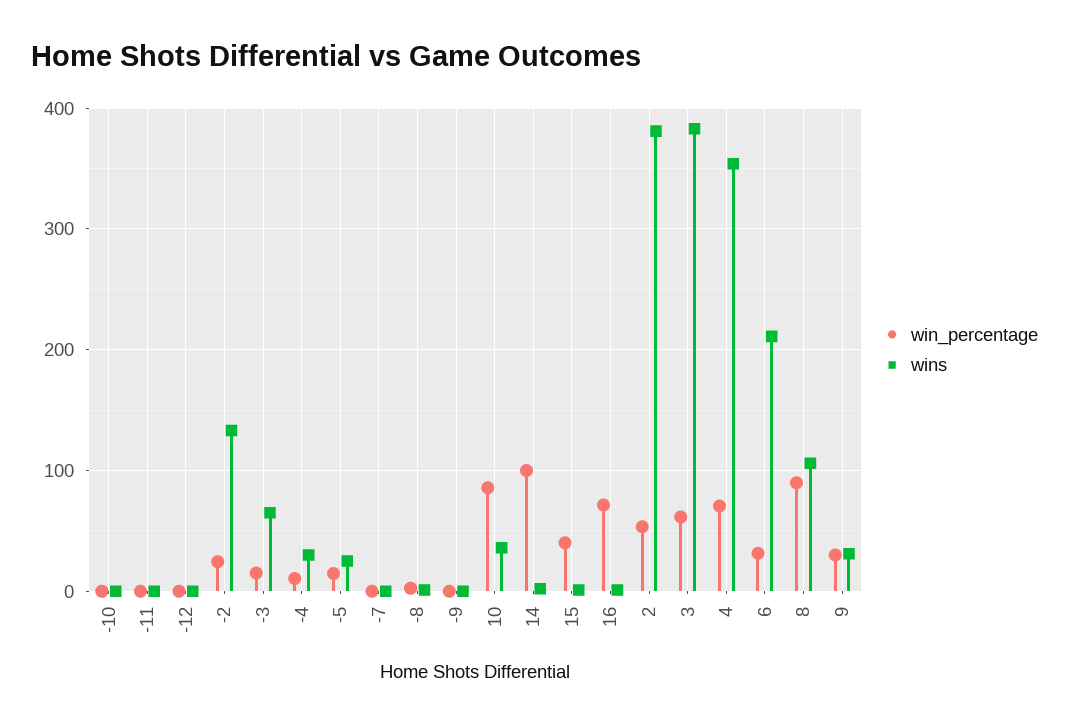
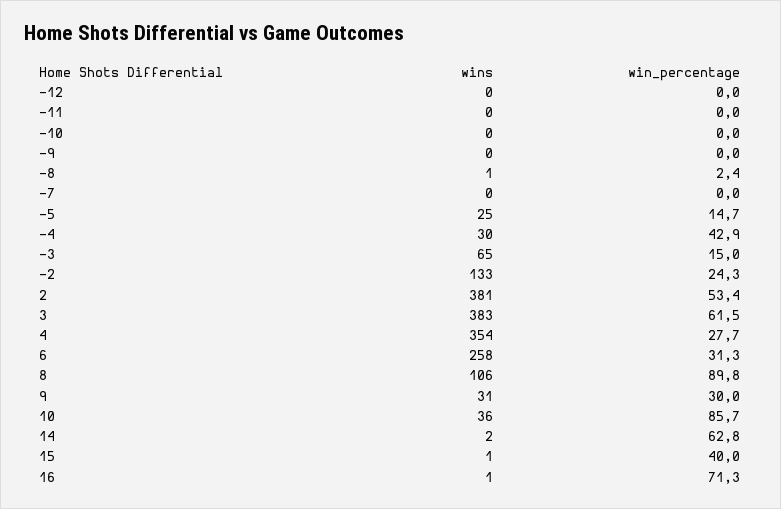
win_percentage, -4: 10 -> 42.9
win_percentage, 14: 100 -> 62.8
win_percentage, 4: 70 -> 27.7
wins, 6: 210 -> 258

